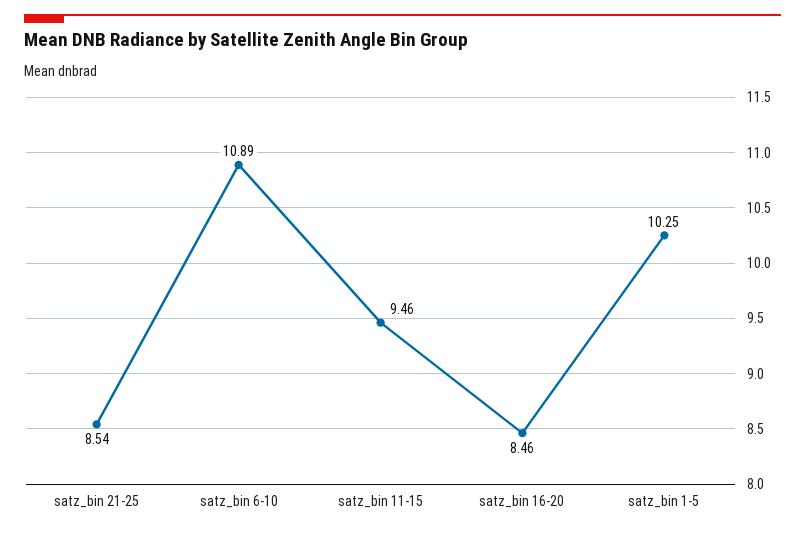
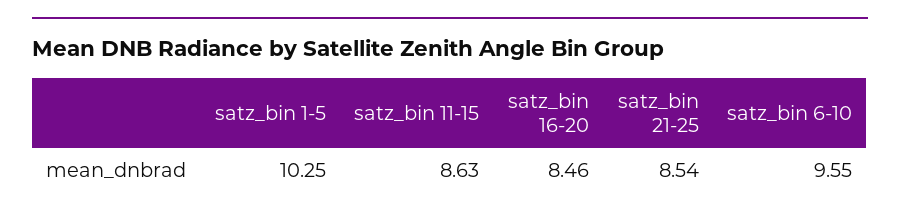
satz_bin 6-10: 10.89 -> 9.55
satz_bin 11-15: 9.46 -> 8.63

